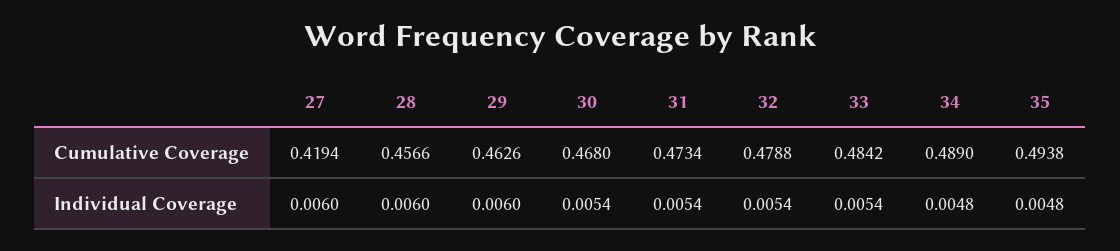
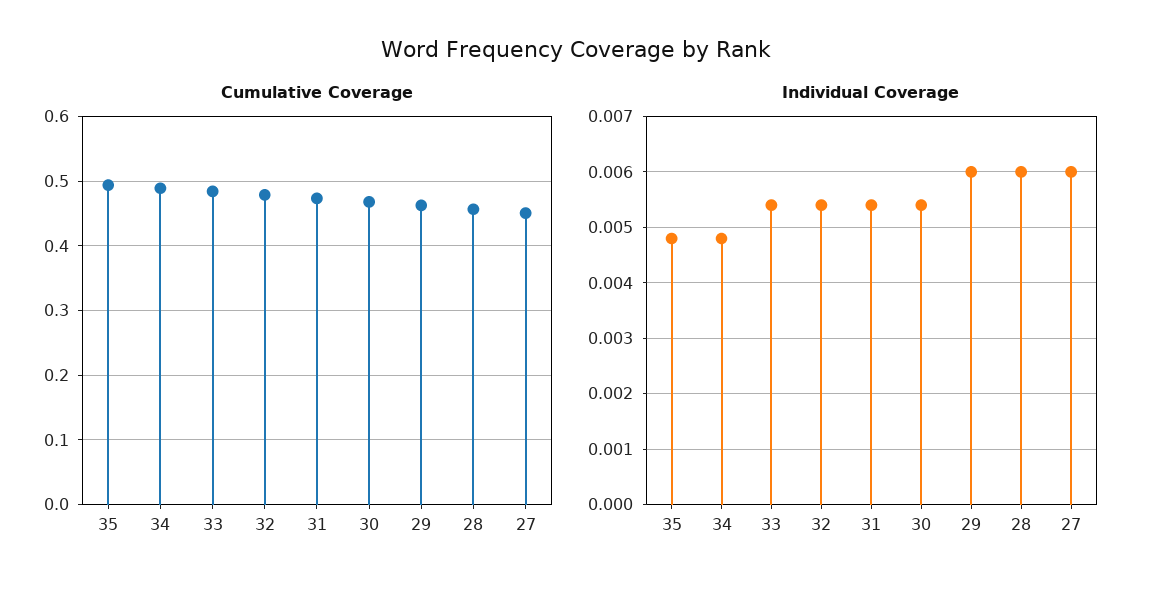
Cumulative Coverage, 27: 0.4194 -> 0.45

